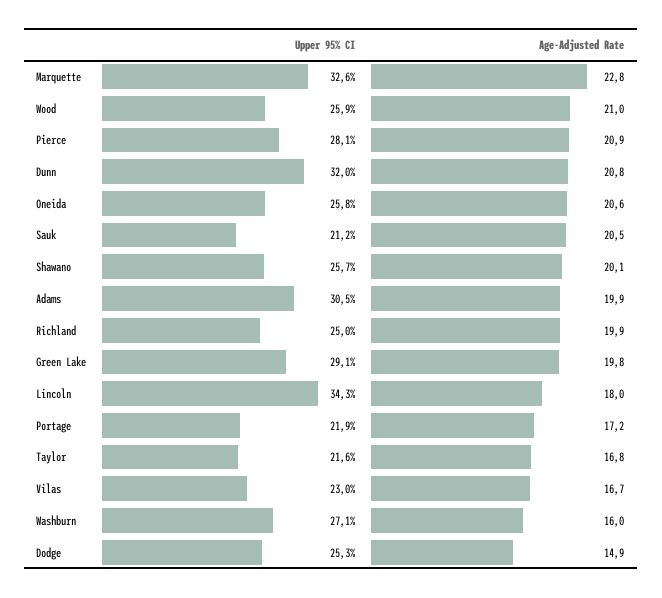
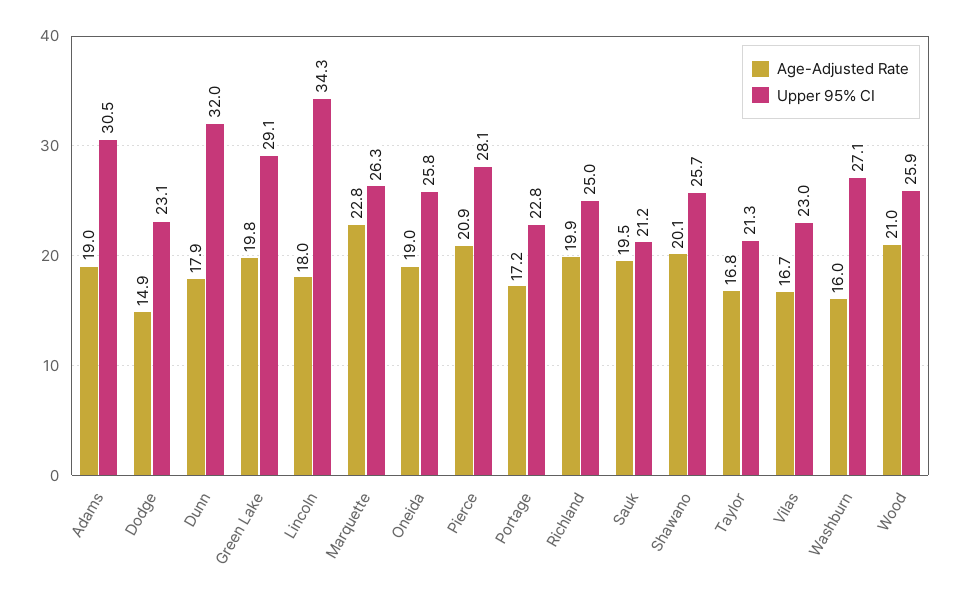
Upper 95% CI, Marquette: 32.6 -> 26.3
Age-Adjusted Rate, Dunn: 20.8 -> 17.9
Age-Adjusted Rate, Oneida: 20.6 -> 19
Age-Adjusted Rate, Sauk: 20.5 -> 19.5
Age-Adjusted Rate, Adams: 19.9 -> 19
Upper 95% CI, Portage: 21.9 -> 22.8
Upper 95% CI, Taylor: 21.6 -> 21.3
Upper 95% CI, Dodge: 25.3 -> 23.1

